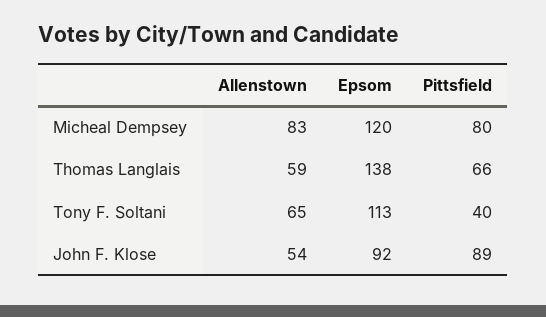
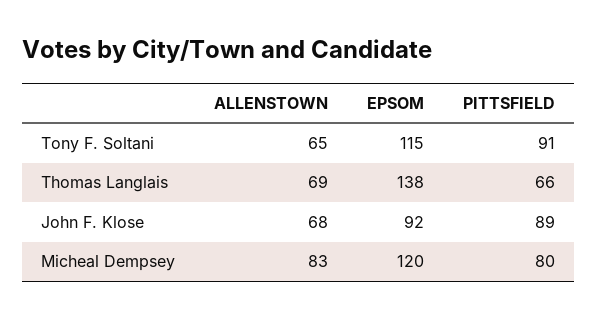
Allenstown, Thomas Langlais: 59 -> 69
Epsom, Tony F. Soltani: 113 -> 115
Pittsfield, Tony F. Soltani: 40 -> 91
Allenstown, John F. Klose: 54 -> 68

